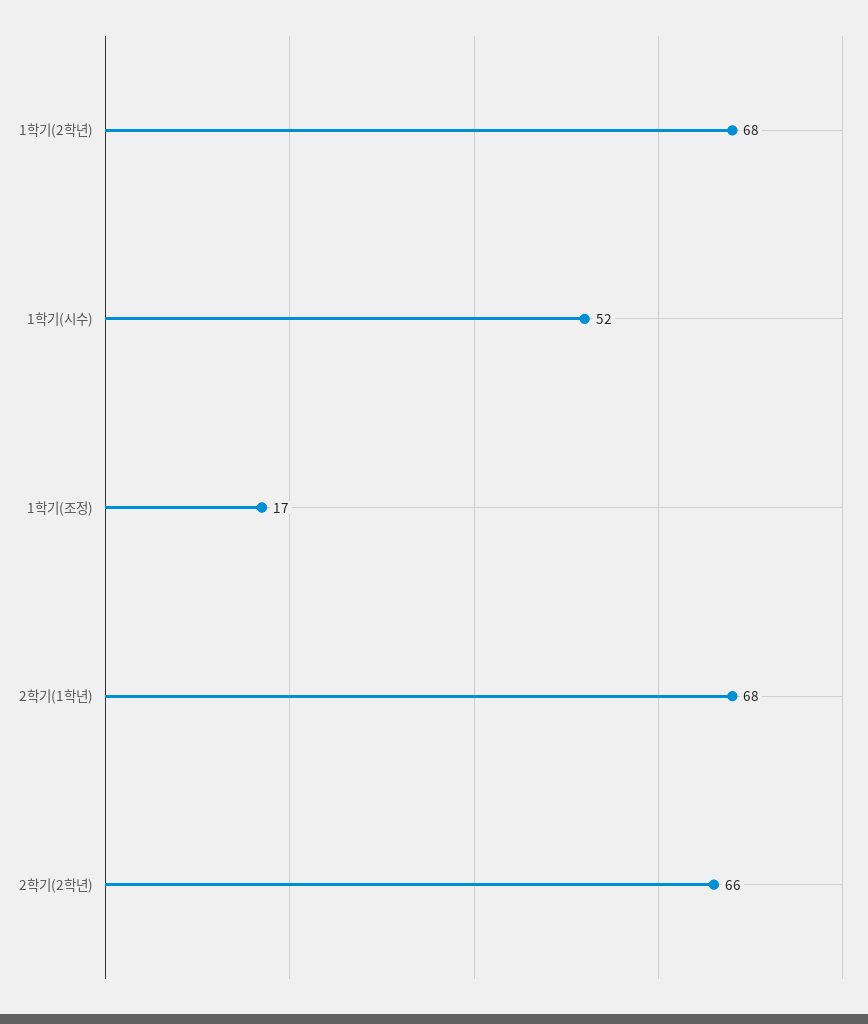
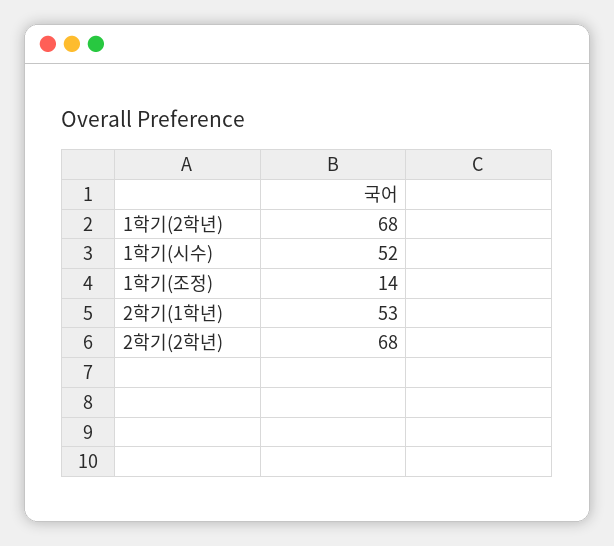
1학기(조정): 17 -> 14
2학기(1학년): 68 -> 53
2학기(2학년): 66 -> 68

